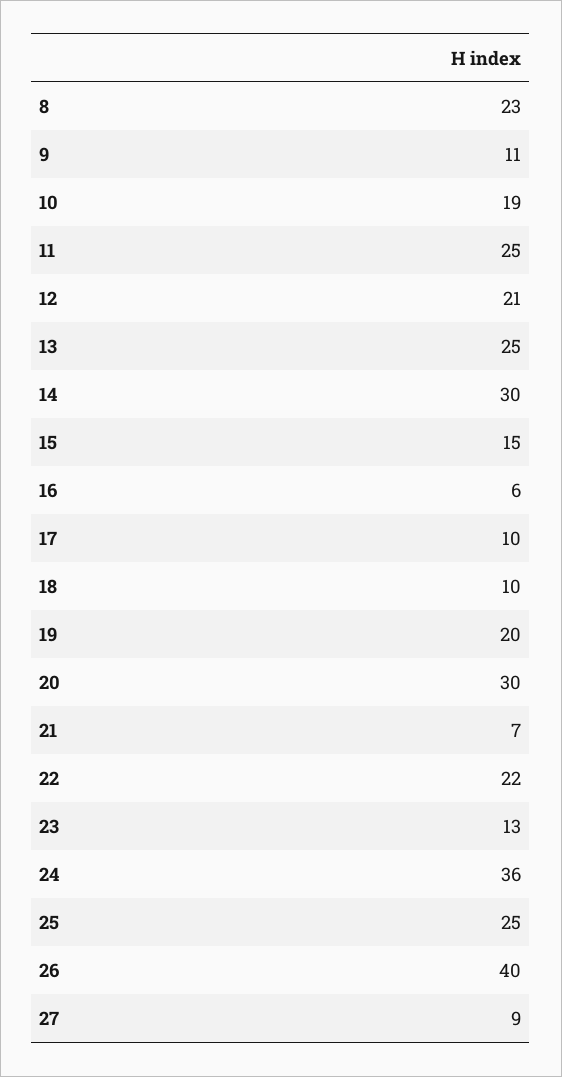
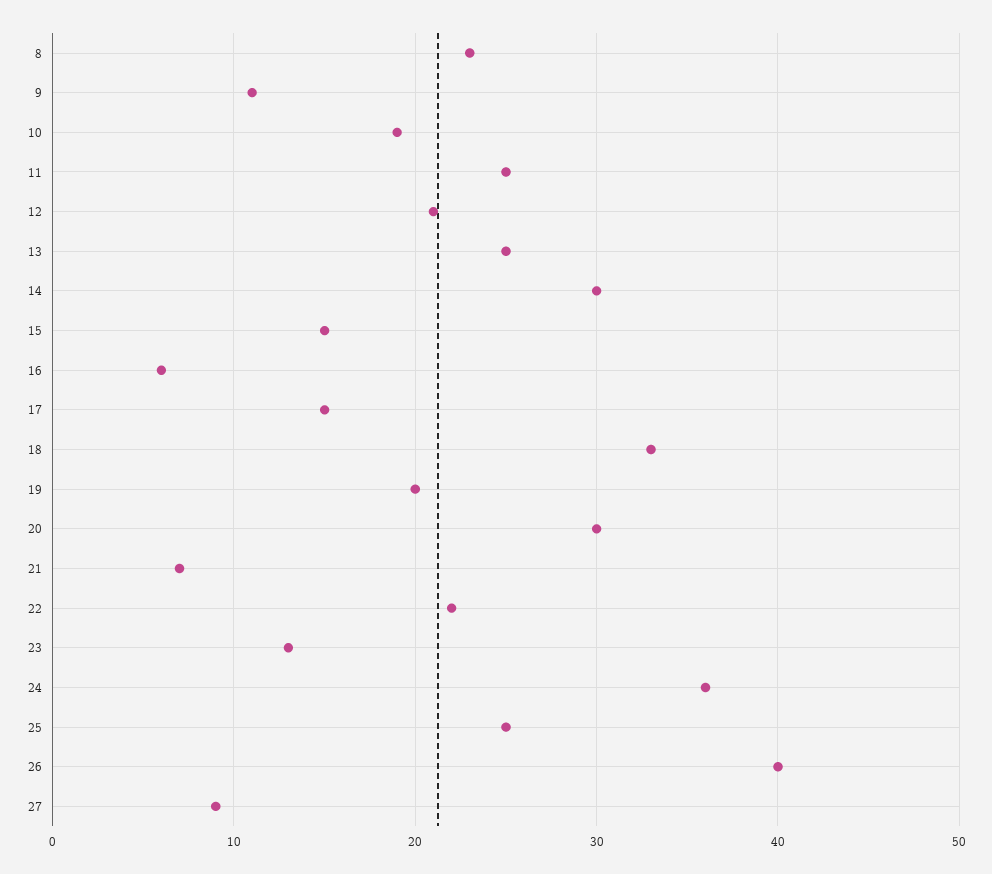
17: 10 -> 15
18: 10 -> 33

